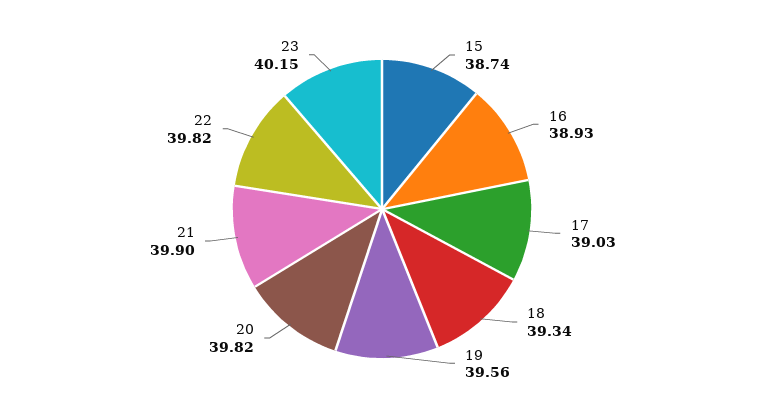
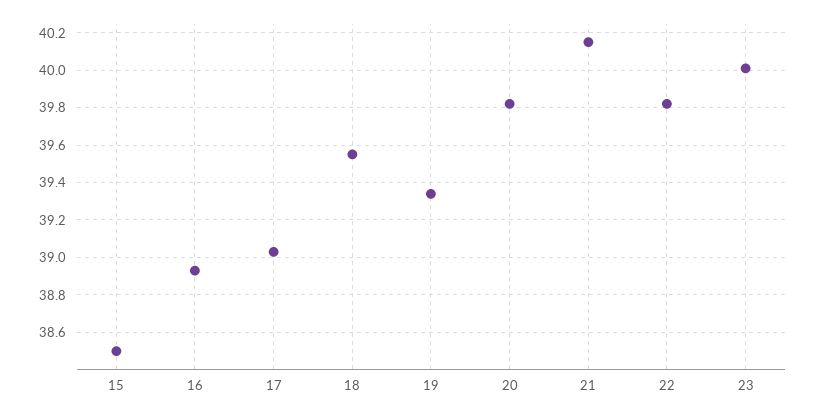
15: 38.74 -> 38.5
18: 39.34 -> 39.55
19: 39.56 -> 39.35
21: 39.9 -> 40.15
23: 40.15 -> 40

